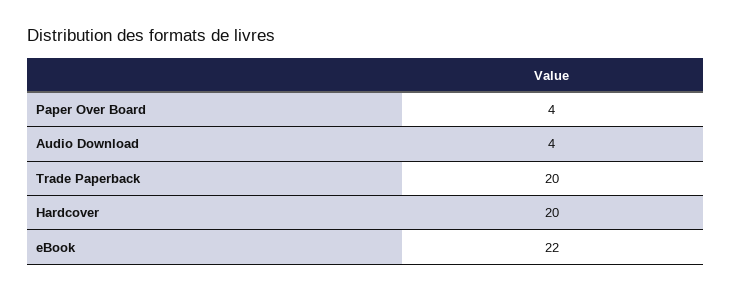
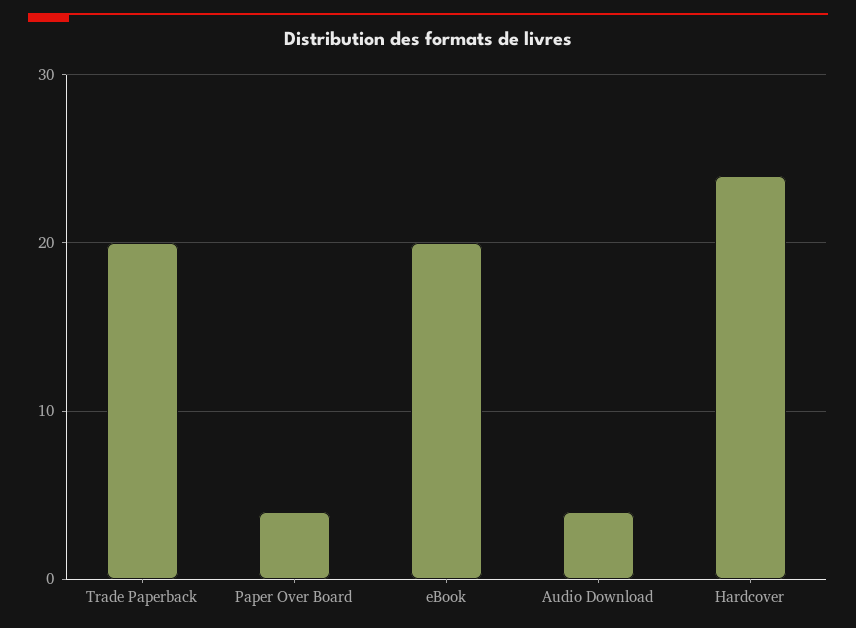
Hardcover: 20 -> 24
eBook: 22 -> 20

